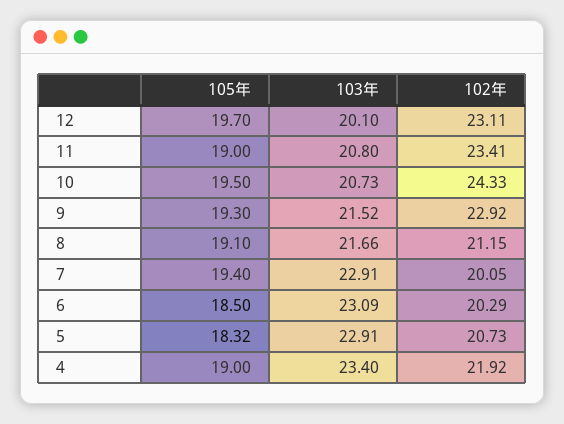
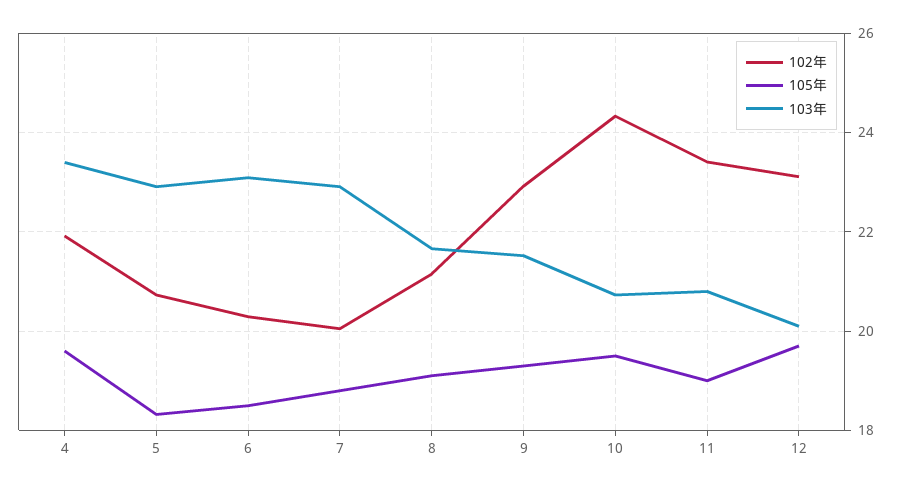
105年, 7: 19.4 -> 18.8
105年, 4: 19 -> 19.6

